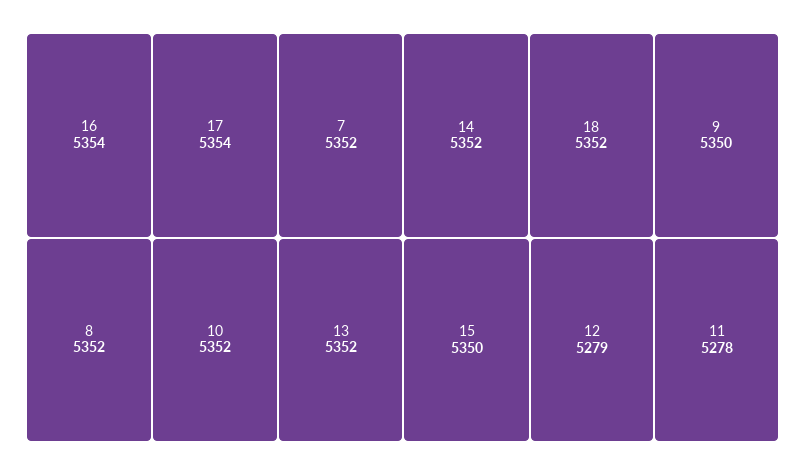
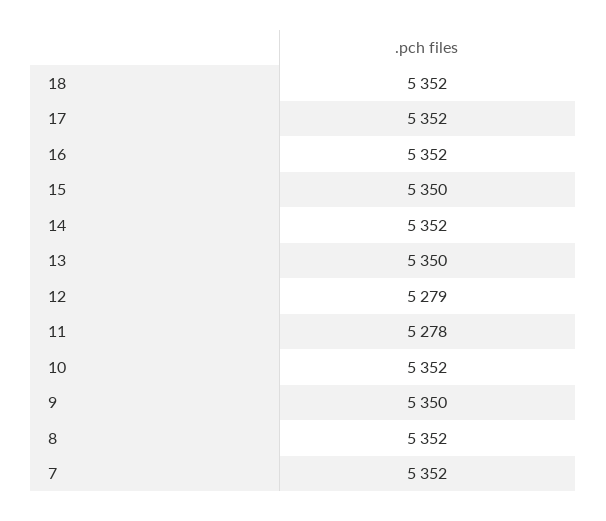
16: 5354 -> 5352
17: 5354 -> 5352
13: 5352 -> 5350

